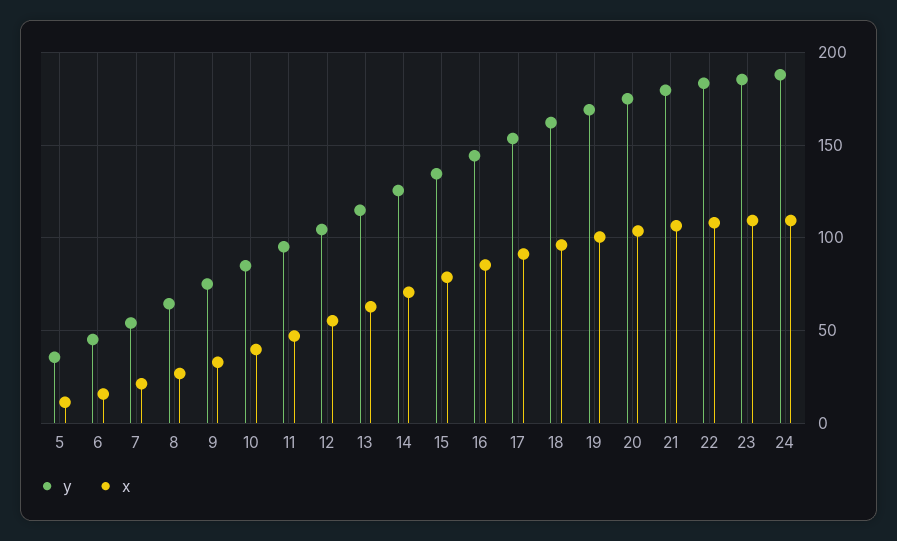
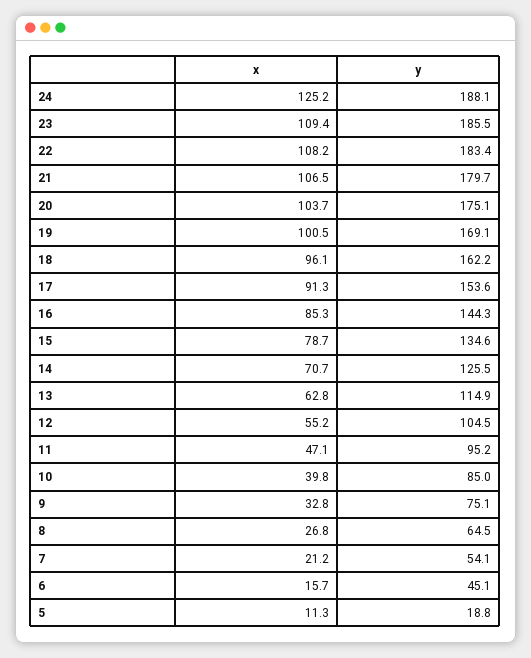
y, 5: 35 -> 18.8
x, 24: 110 -> 125.2

